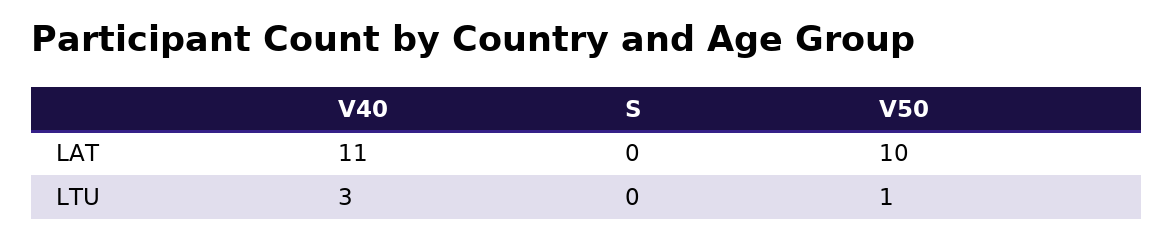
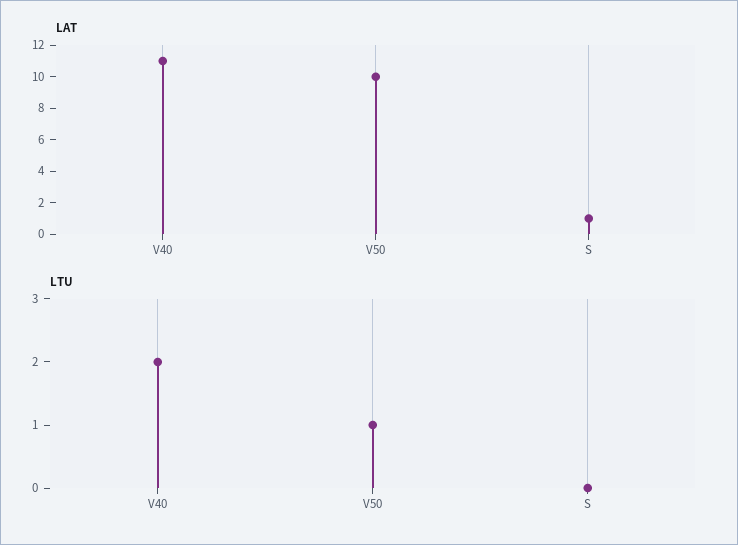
LAT, S: 0 -> 1
LTU, V40: 3 -> 2

